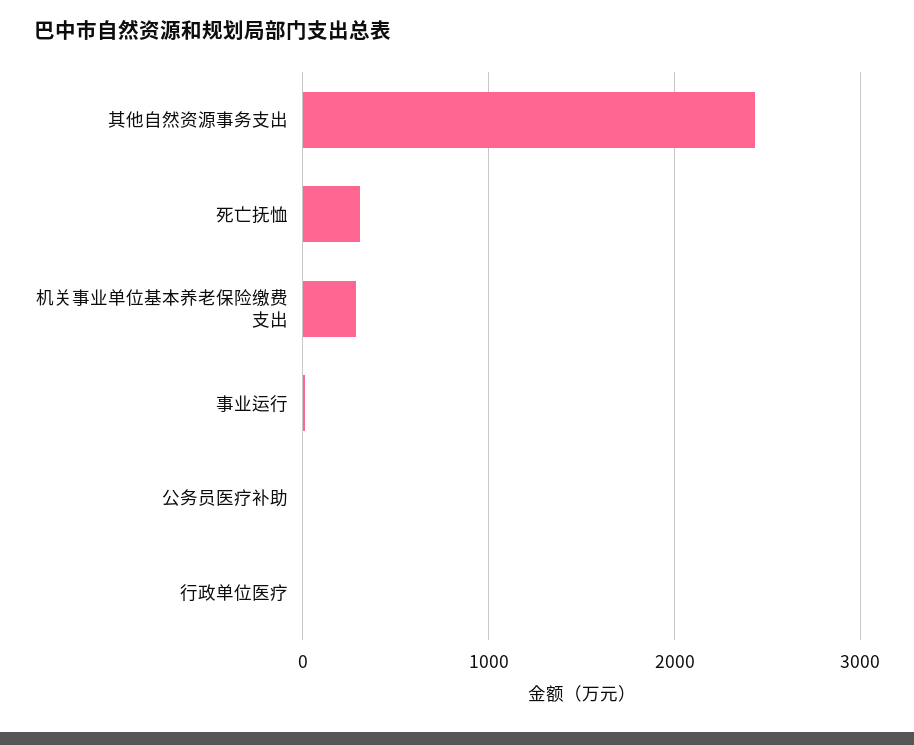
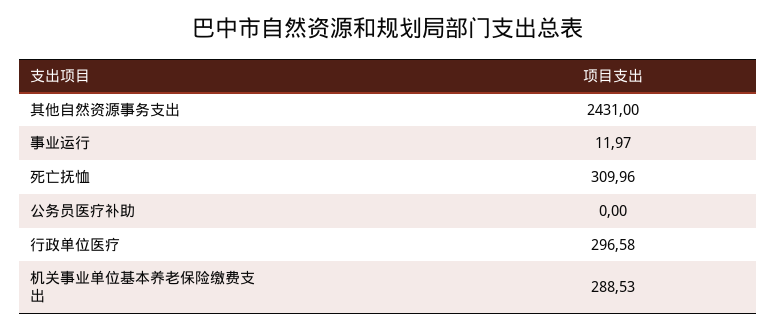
行政单位医疗: 0 -> 296.58

